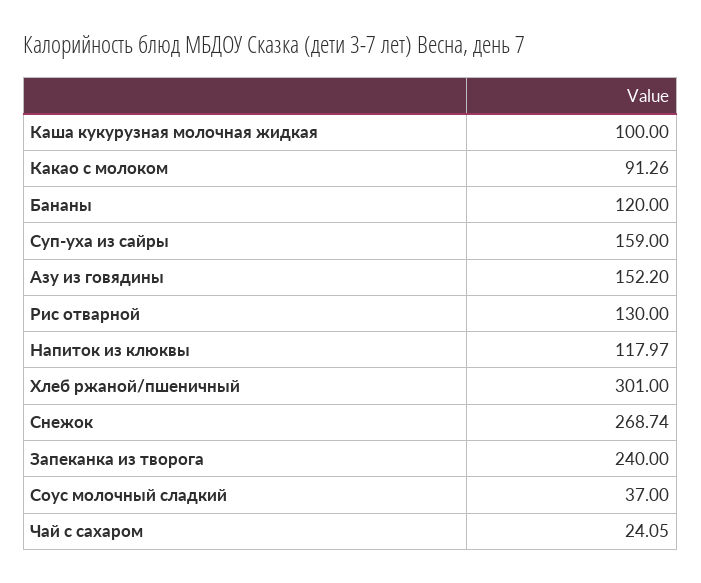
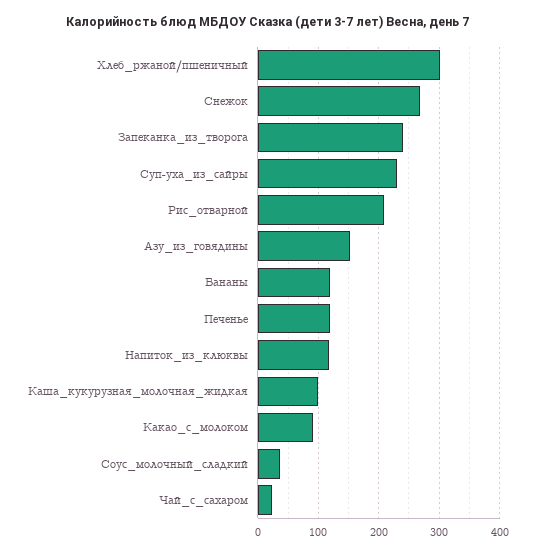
Суп-уха из сайры: 159 -> 230
Рис отварной: 130 -> 210
Печенье: none -> 120

